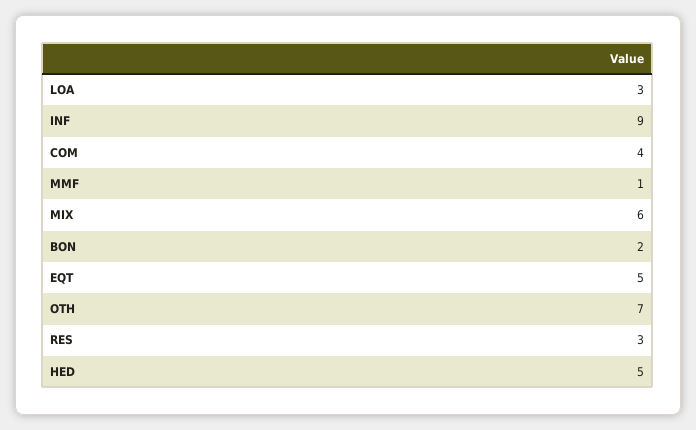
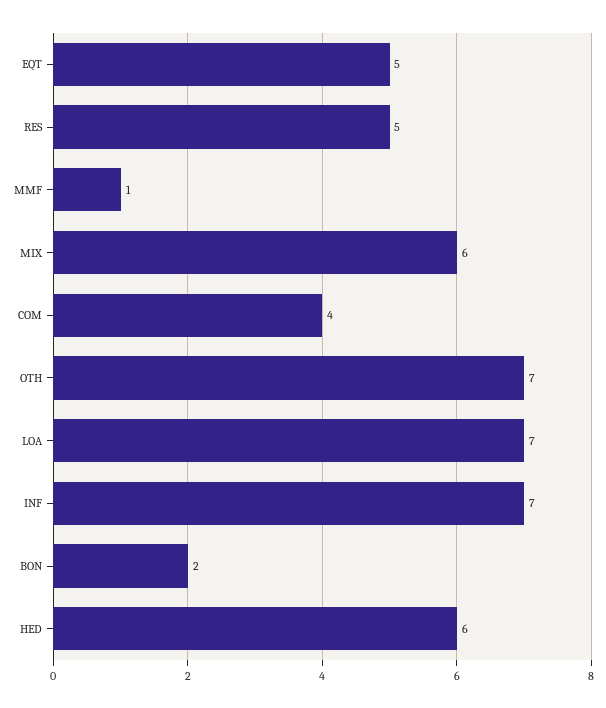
LOA: 3 -> 7
INF: 9 -> 7
RES: 3 -> 5
HED: 5 -> 6

